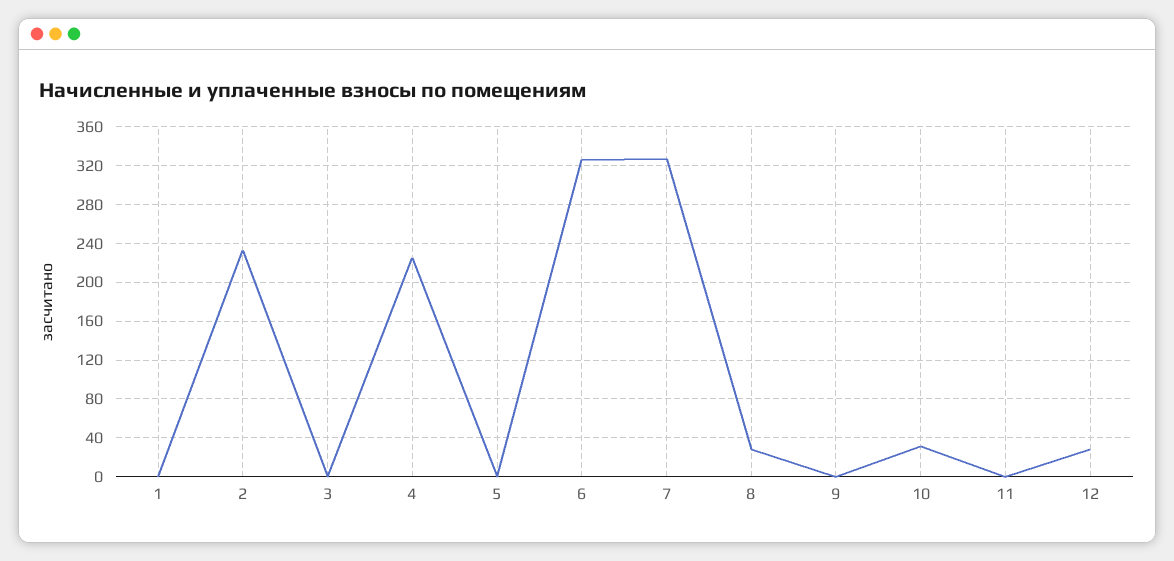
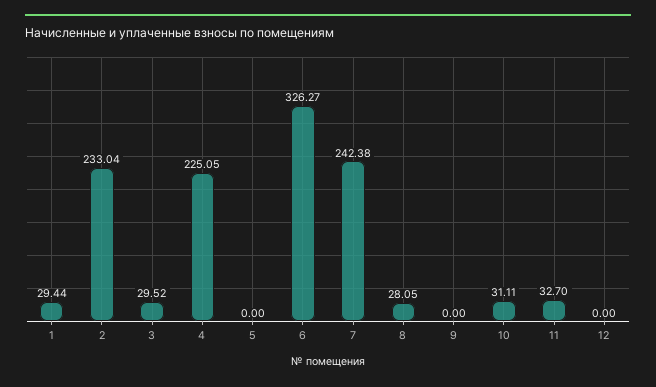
1: 0 -> 29.44
3: 0 -> 29.52
7: 330 -> 242.38
11: 0 -> 32.7
12: 30 -> 0

